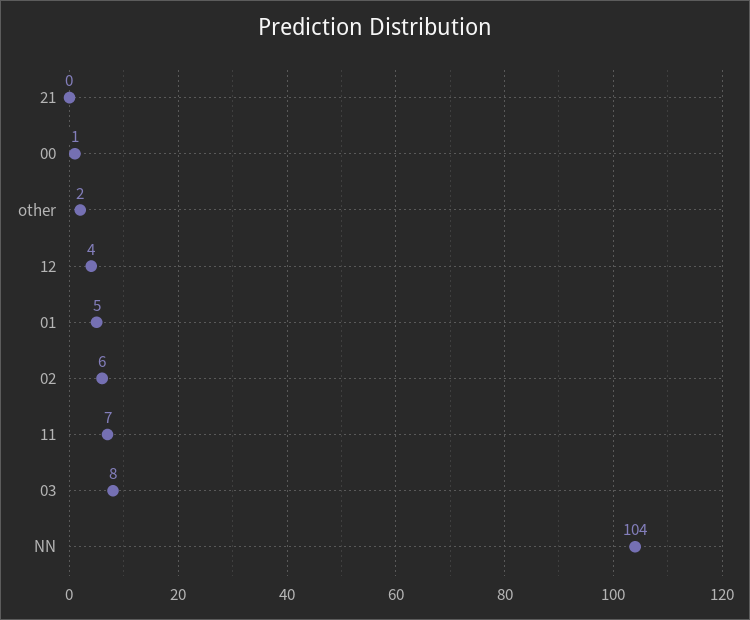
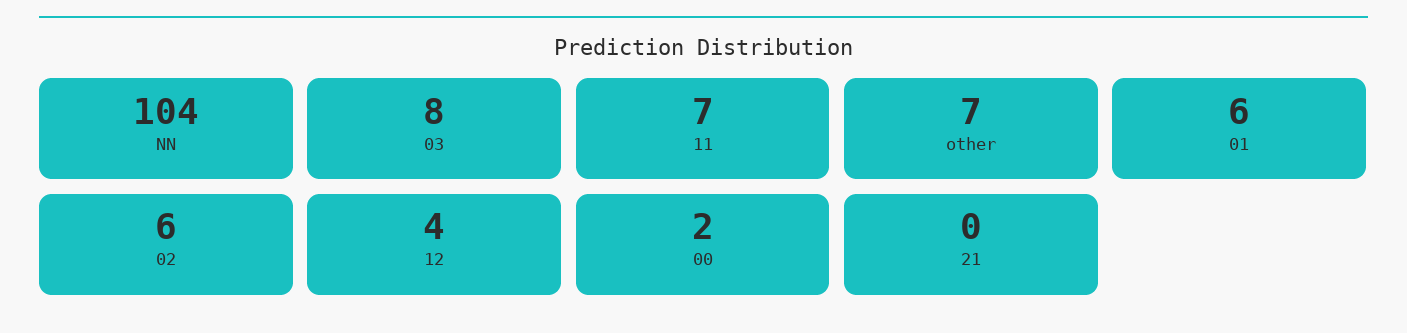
00: 1 -> 2
other: 2 -> 7
01: 5 -> 6

